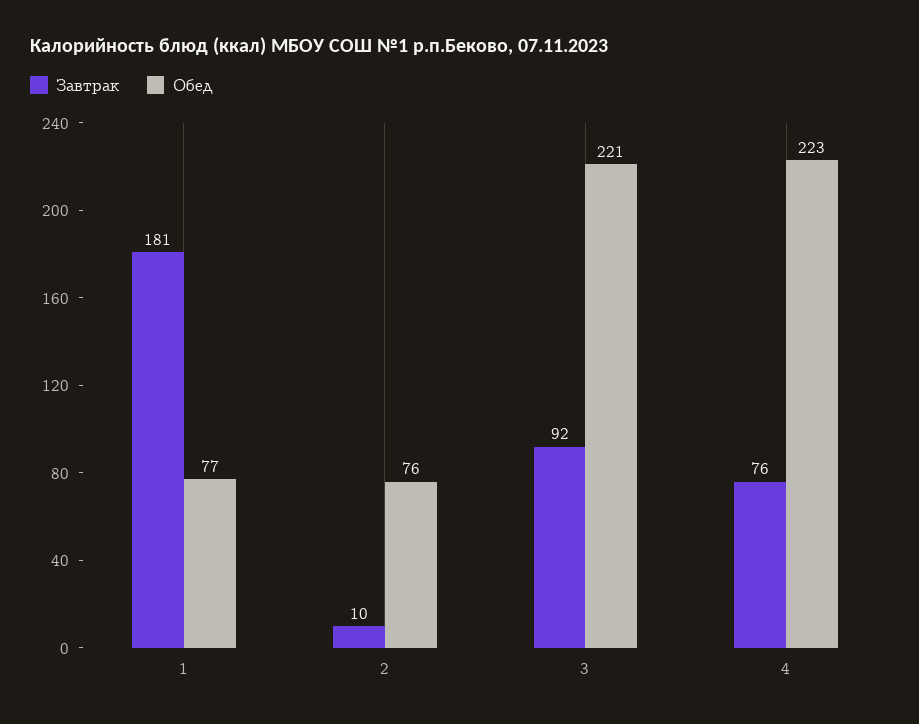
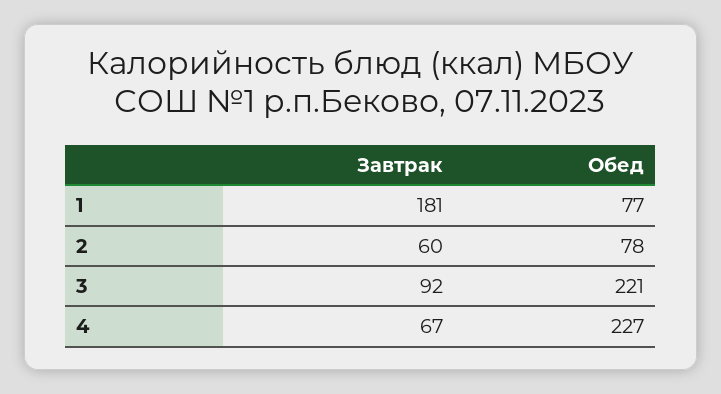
Завтрак, 2: 10 -> 60
Обед, 2: 76 -> 78
Завтрак, 4: 76 -> 67
Обед, 4: 223 -> 227

